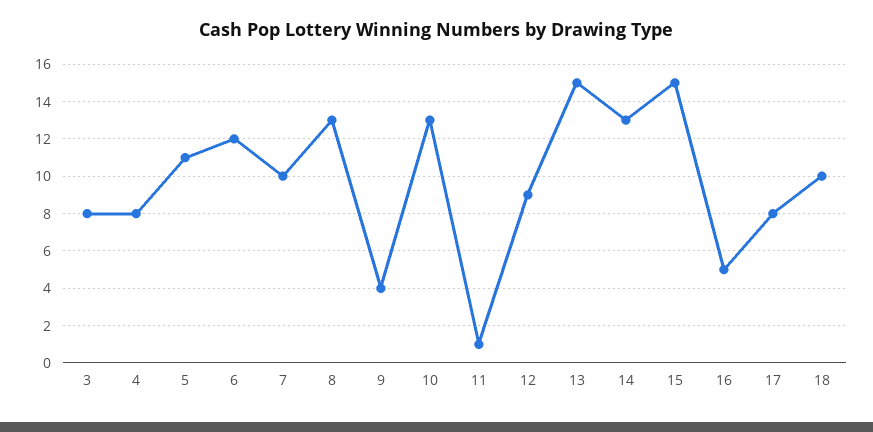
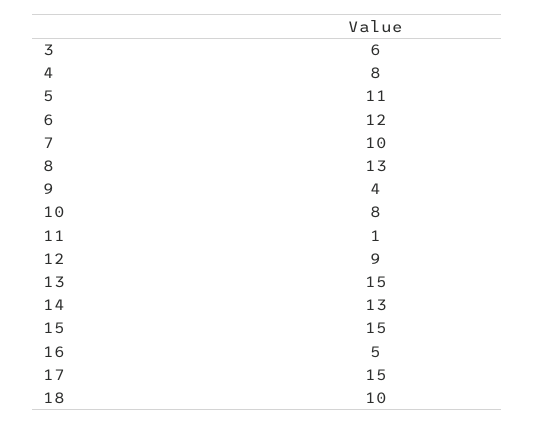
3: 8 -> 6
10: 13 -> 8
17: 8 -> 15

